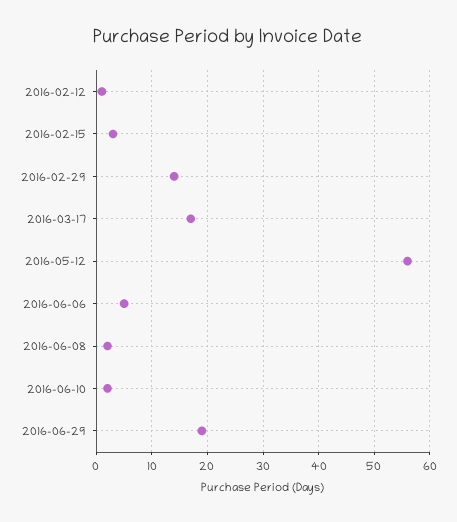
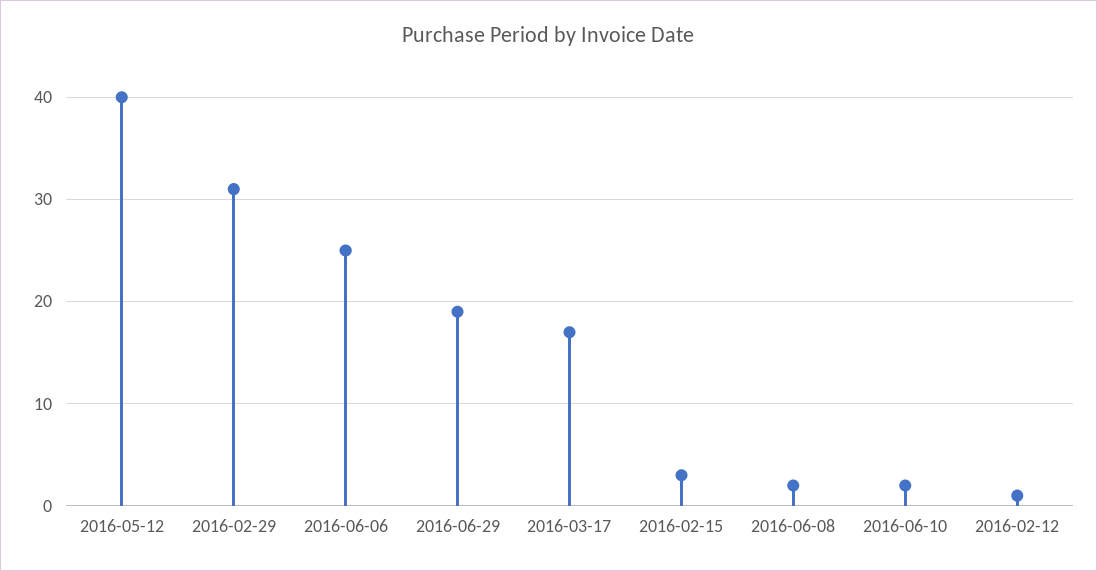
2016-02-29: 15 -> 31
2016-05-12: 55 -> 40
2016-06-06: 5 -> 25

